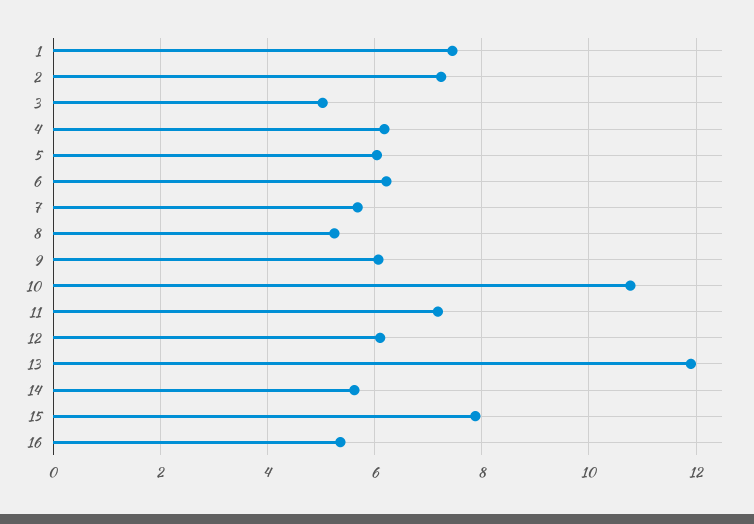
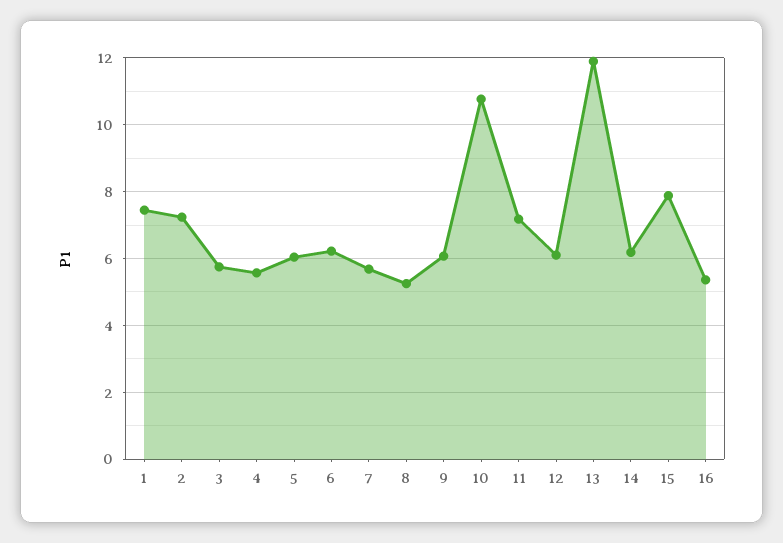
3: 5 -> 5.8
4: 6.2 -> 5.6
14: 5.6 -> 6.2

